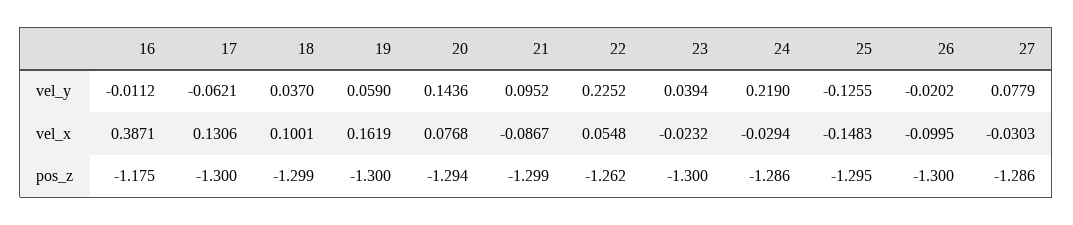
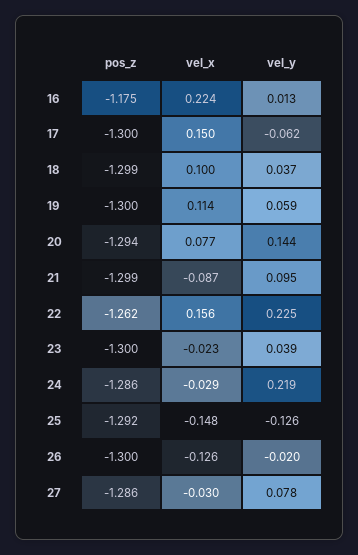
16, vel_y: -0.0112 -> 0.013
16, vel_x: 0.3871 -> 0.224
17, vel_x: 0.1306 -> 0.15
19, vel_x: 0.1619 -> 0.114
22, vel_x: 0.0548 -> 0.156
26, vel_x: -0.0995 -> -0.126
25, pos_z: -1.295 -> -1.292

